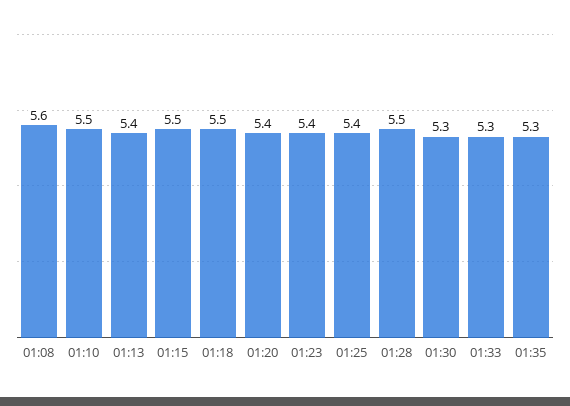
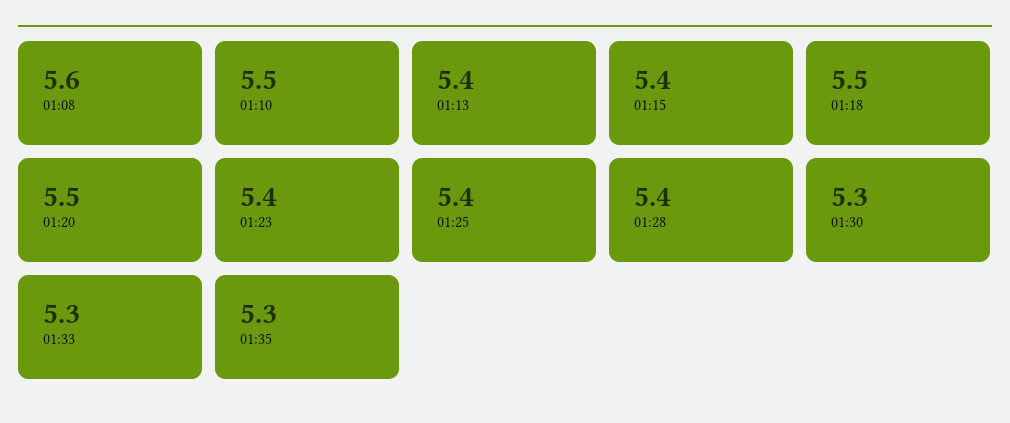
01:15: 5.5 -> 5.4
01:20: 5.4 -> 5.5
01:28: 5.5 -> 5.4

